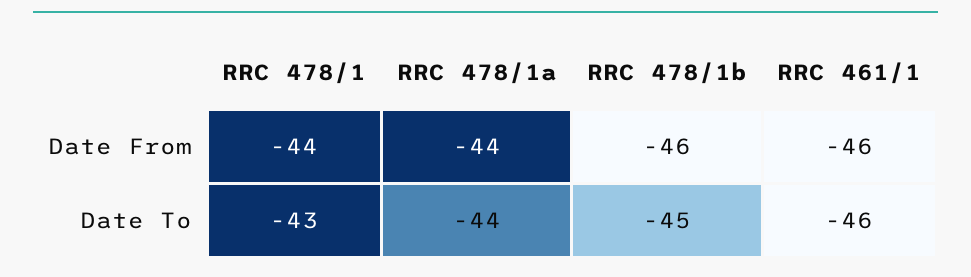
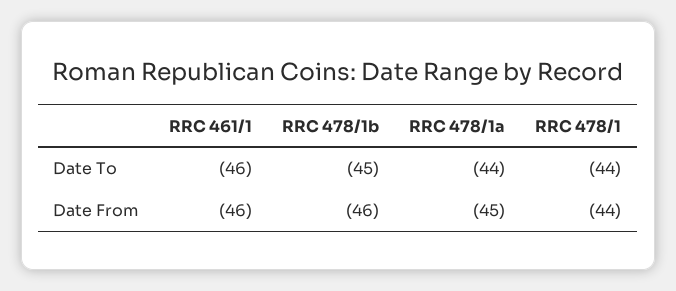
RRC 478/1a, Date From: -44 -> -45
RRC 478/1, Date To: -43 -> -44

